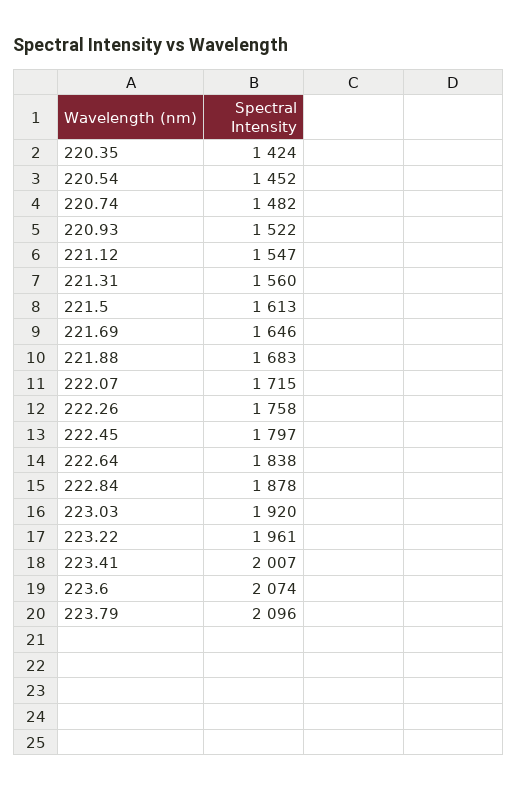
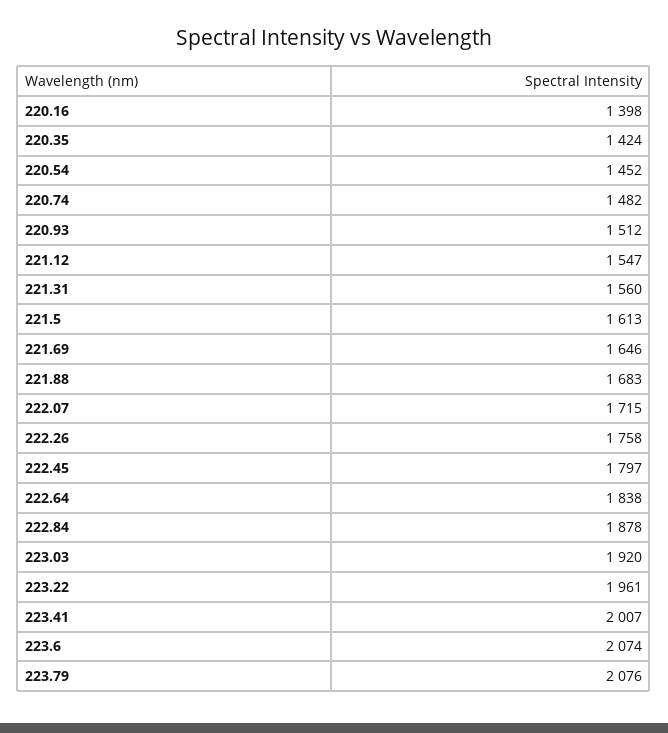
220.93: 1522 -> 1512
223.79: 2096 -> 2076
220.16: none -> 1398

